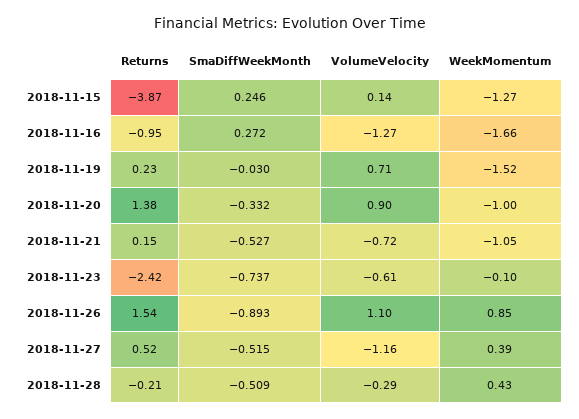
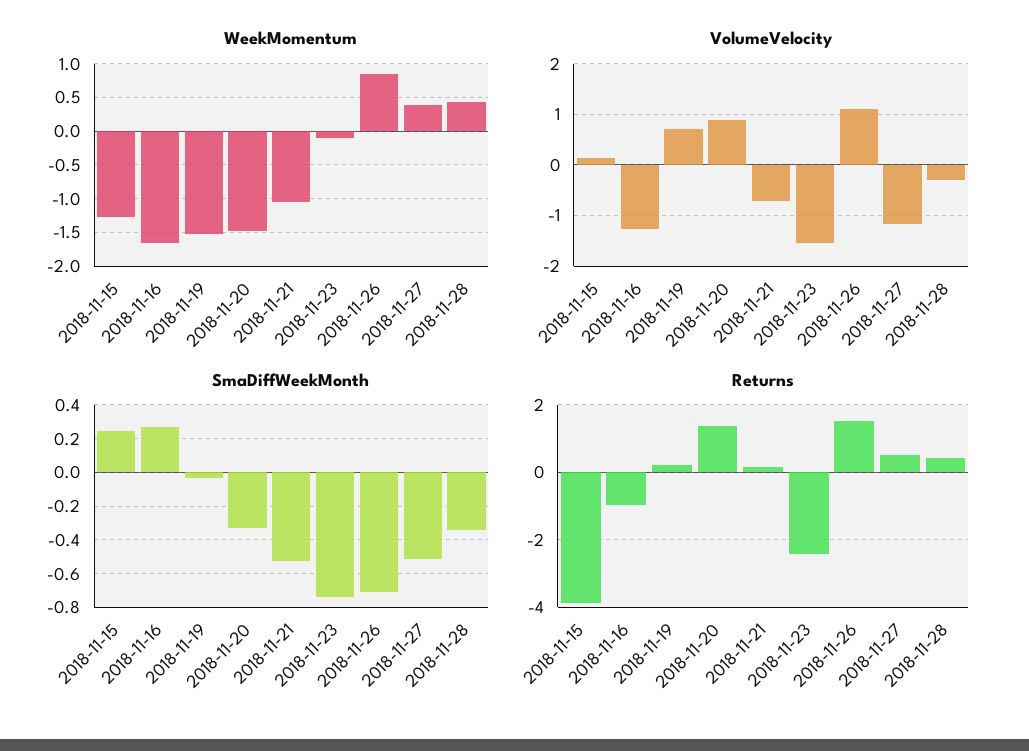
WeekMomentum, 2018-11-20: -1 -> -1.5
VolumeVelocity, 2018-11-23: -0.61 -> -1.6
SmaDiffWeekMonth, 2018-11-26: -0.893 -> -0.7
Returns, 2018-11-28: -0.21 -> 0.4
SmaDiffWeekMonth, 2018-11-28: -0.509 -> -0.35

